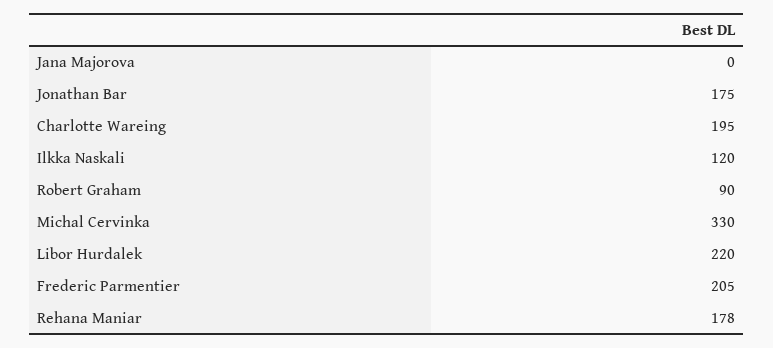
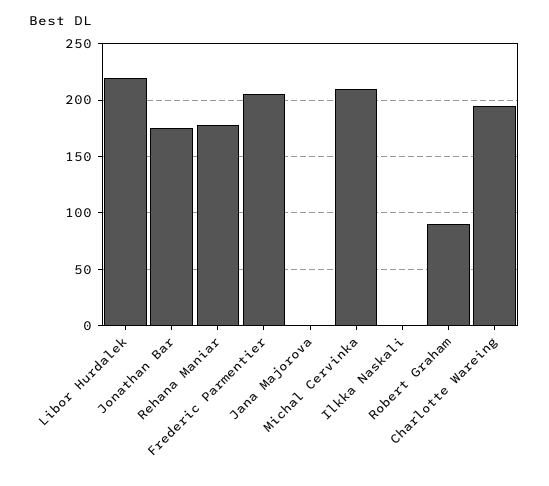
Ilkka Naskali: 120 -> 0
Michal Cervinka: 330 -> 210

